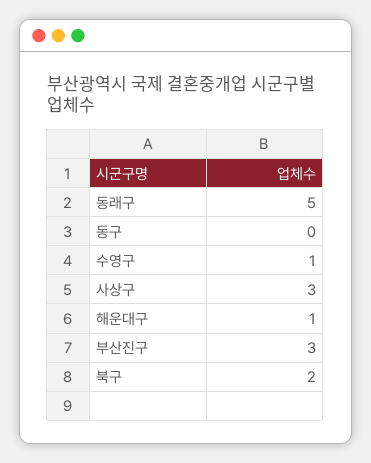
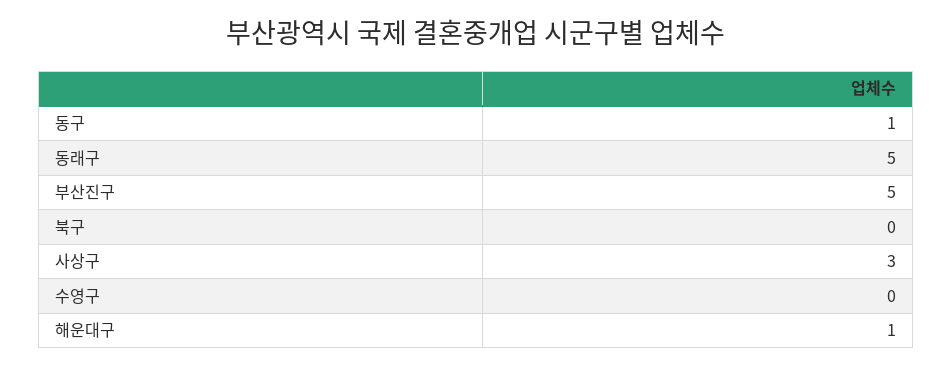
동구: 0 -> 1
수영구: 1 -> 0
부산진구: 3 -> 5
북구: 2 -> 0

